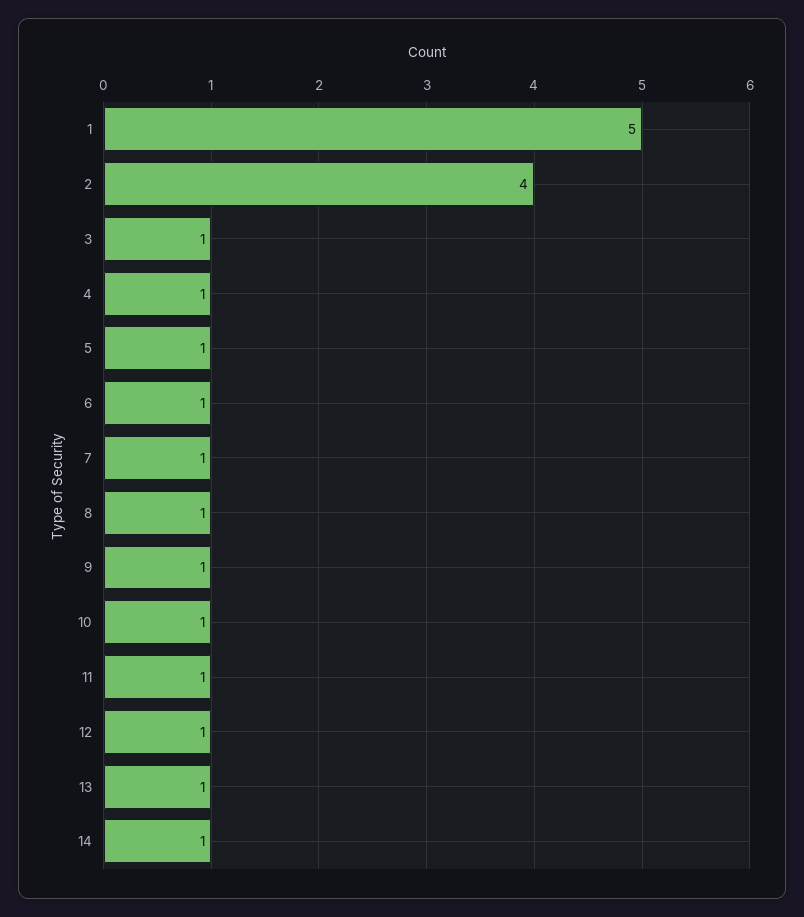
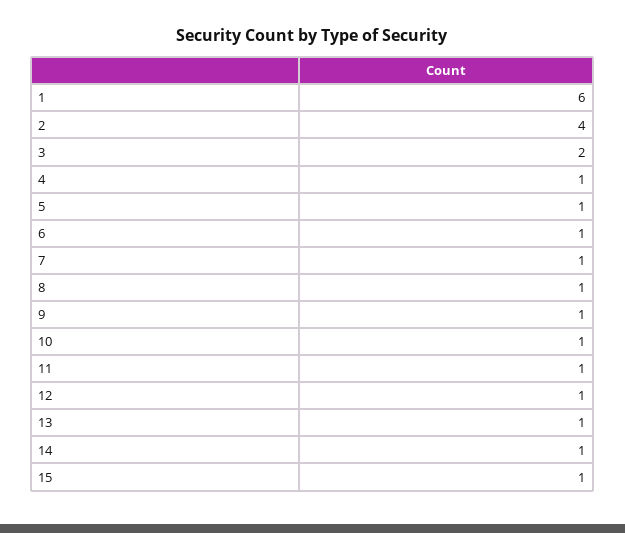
1: 5 -> 6
3: 1 -> 2
15: none -> 1

